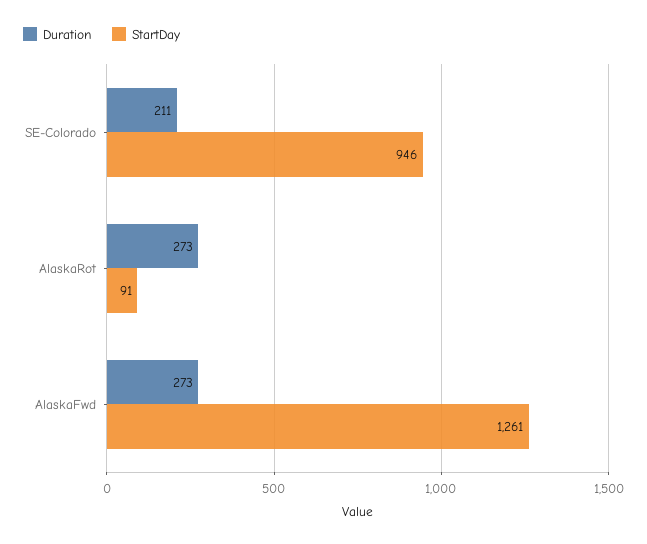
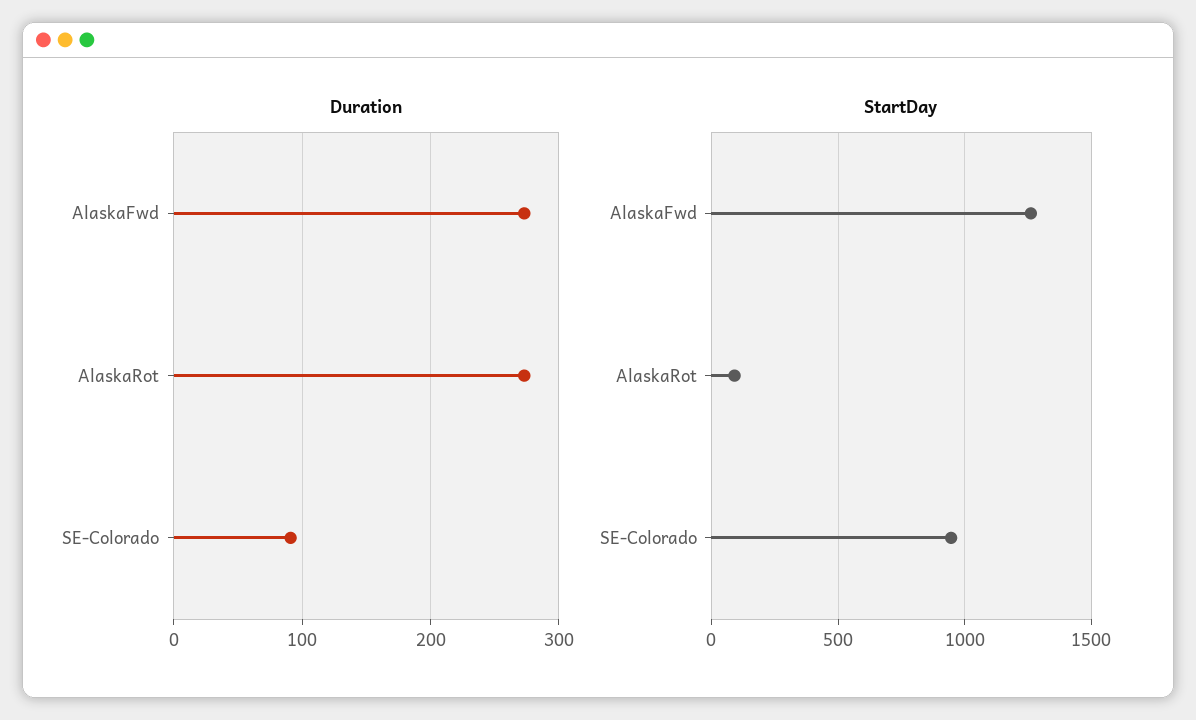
Duration, SE-Colorado: 211 -> 90

